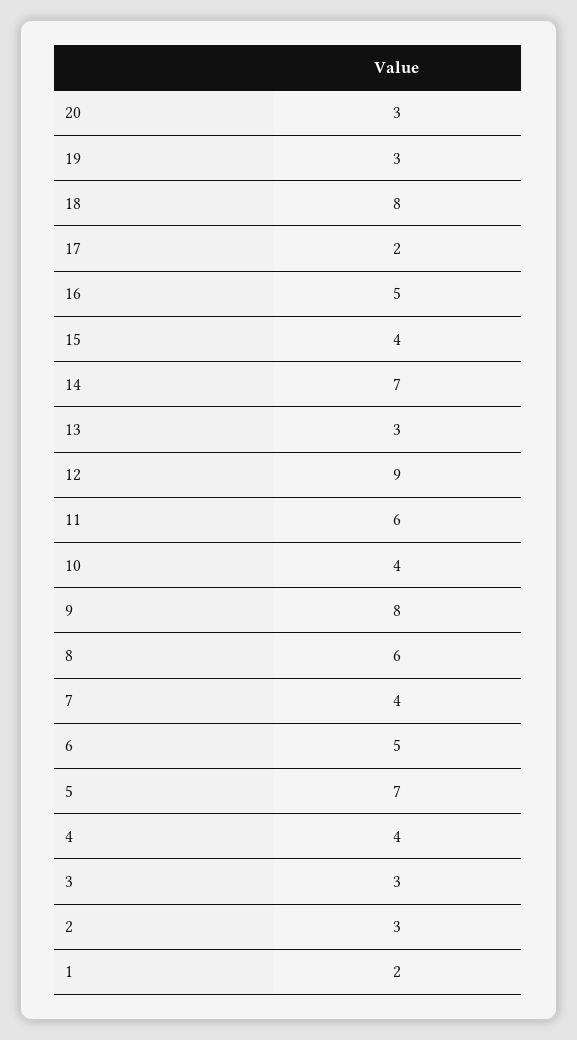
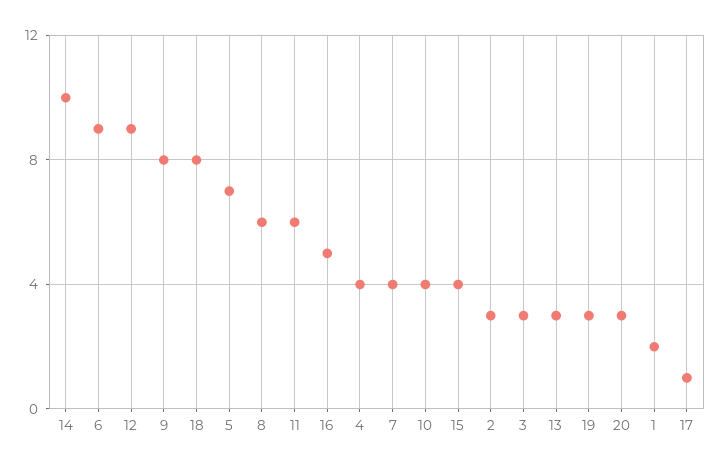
17: 2 -> 1
14: 7 -> 10
6: 5 -> 9

